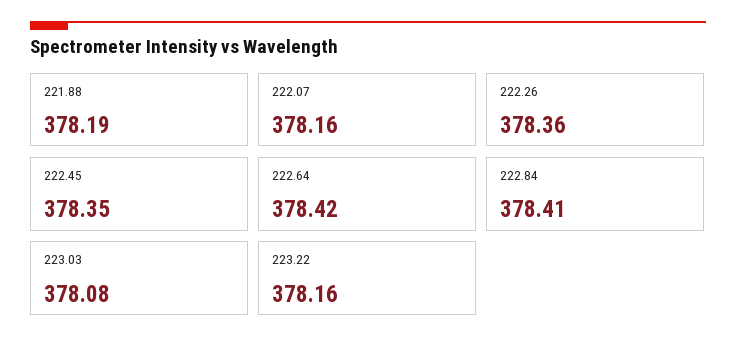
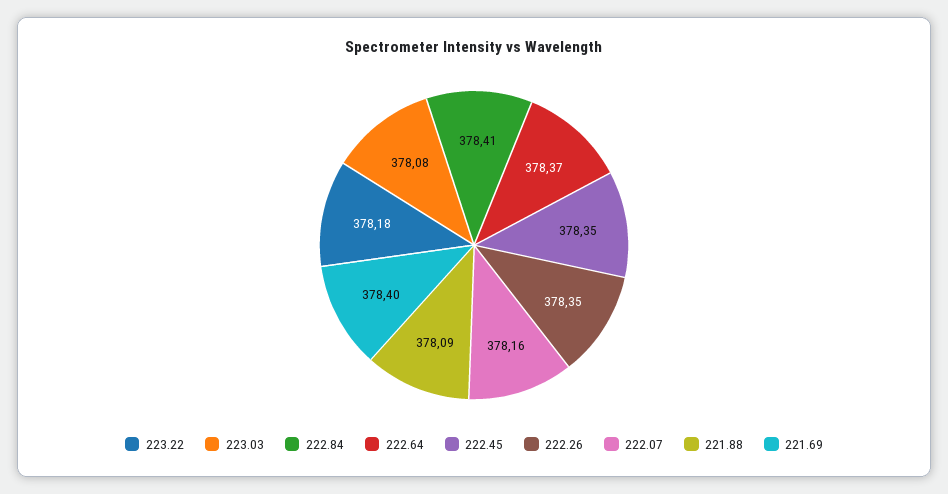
221.88: 378.19 -> 378.09
222.26: 378.36 -> 378.35
222.64: 378.42 -> 378.37
223.22: 378.16 -> 378.18
221.69: none -> 378.4

